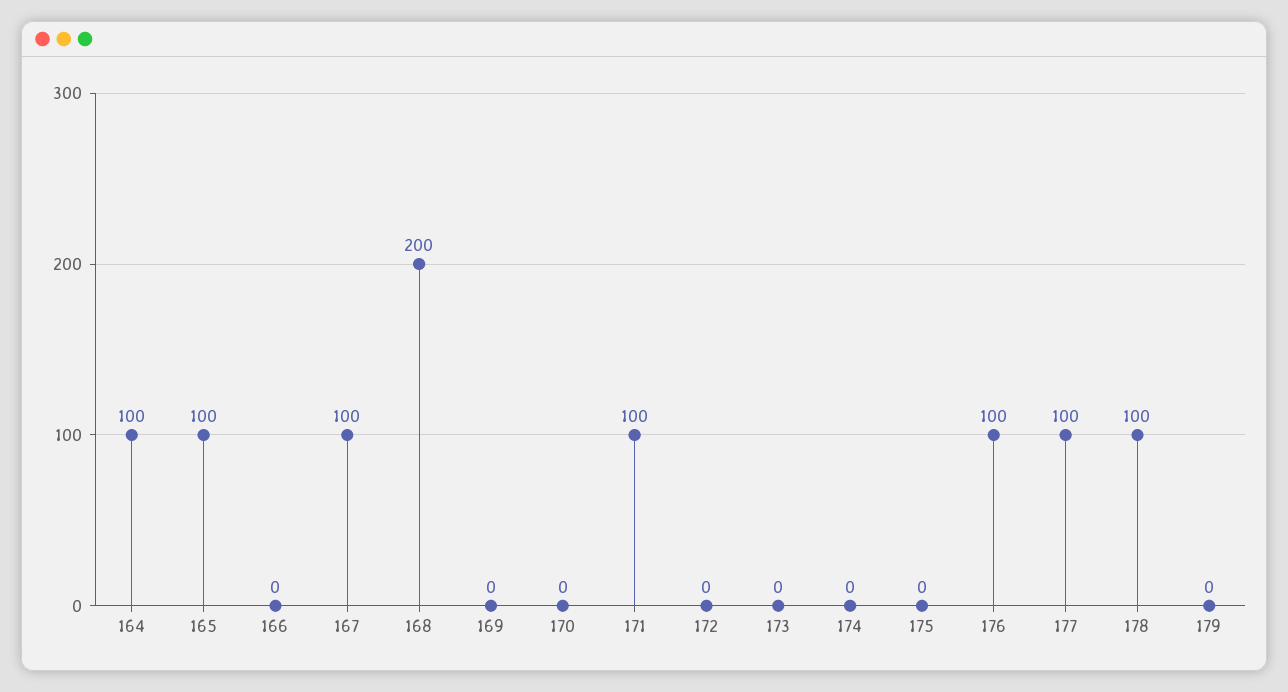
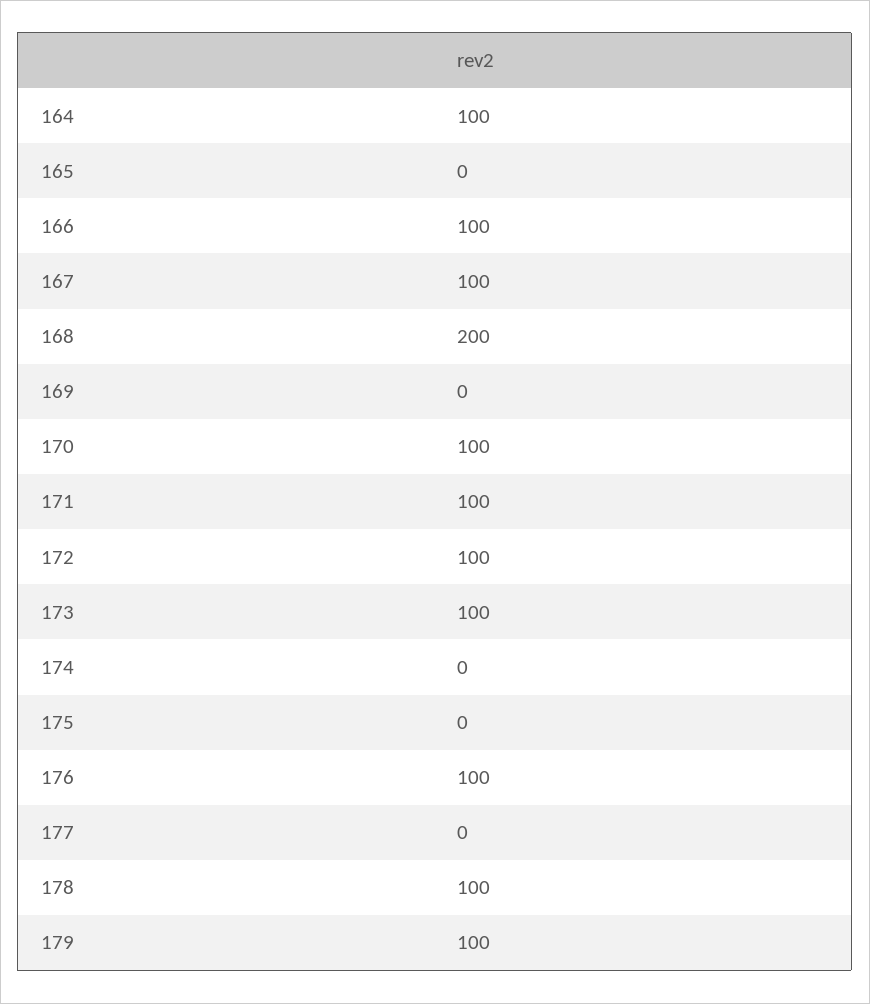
165: 100 -> 0
166: 0 -> 100
170: 0 -> 100
172: 0 -> 100
173: 0 -> 100
177: 100 -> 0
179: 0 -> 100

